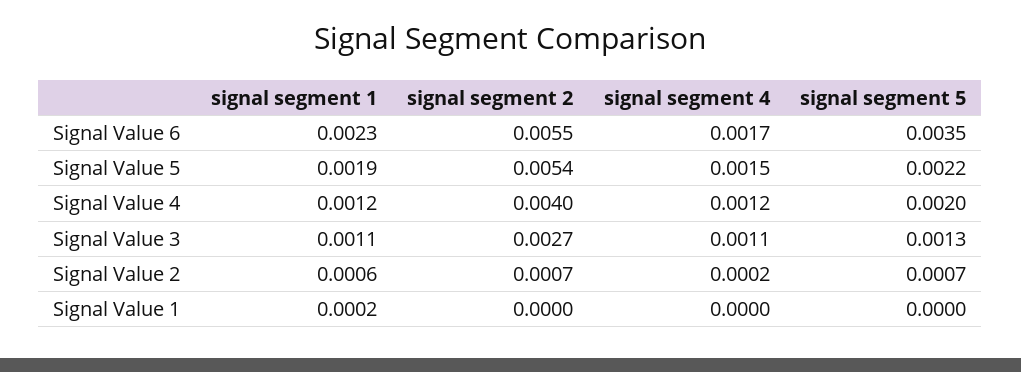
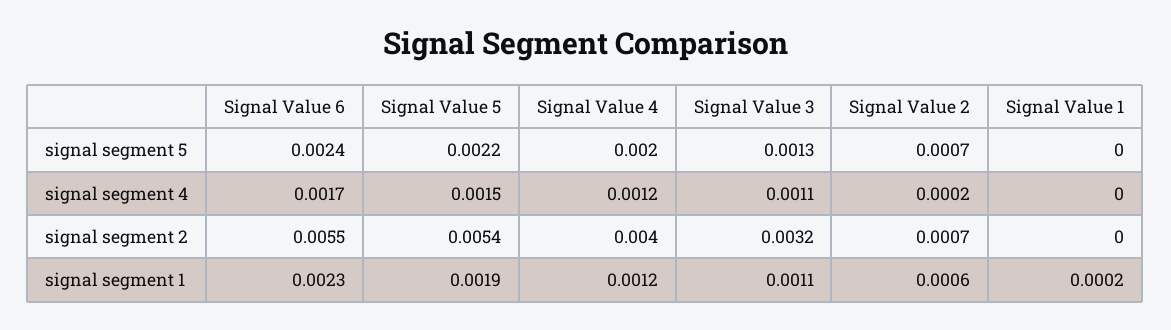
signal segment 5, Signal Value 6: 0.0035 -> 0.0024
signal segment 2, Signal Value 3: 0.0027 -> 0.0032

